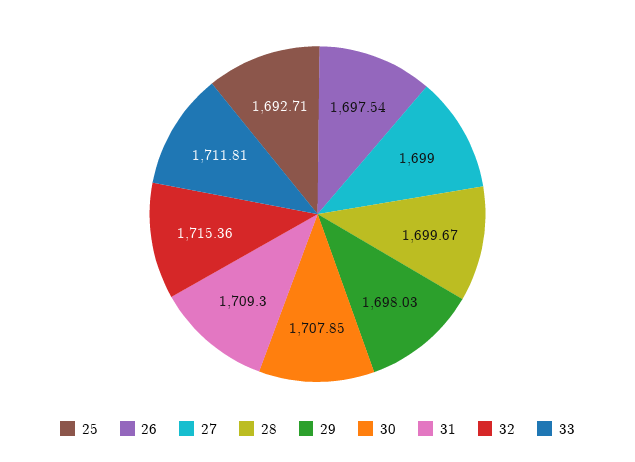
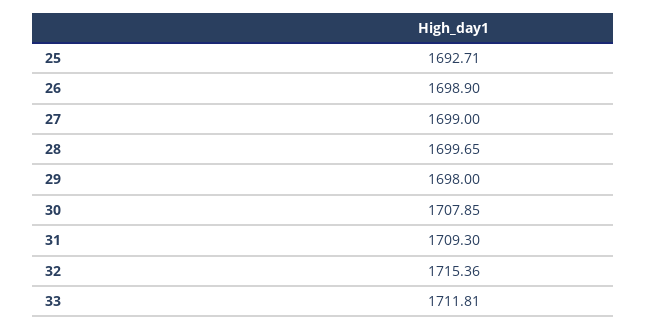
26: 1697.54 -> 1698.9
28: 1699.67 -> 1699.65
29: 1698.03 -> 1698

